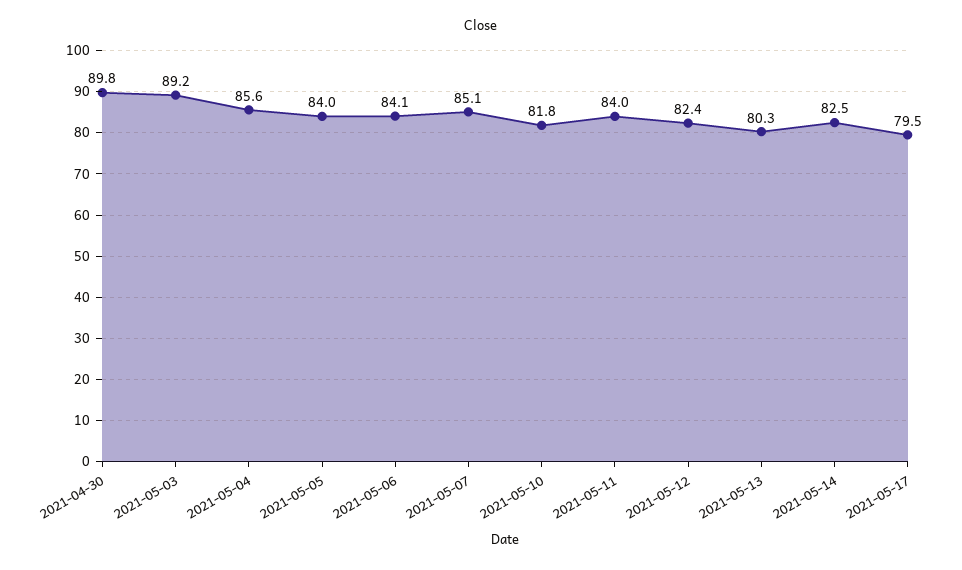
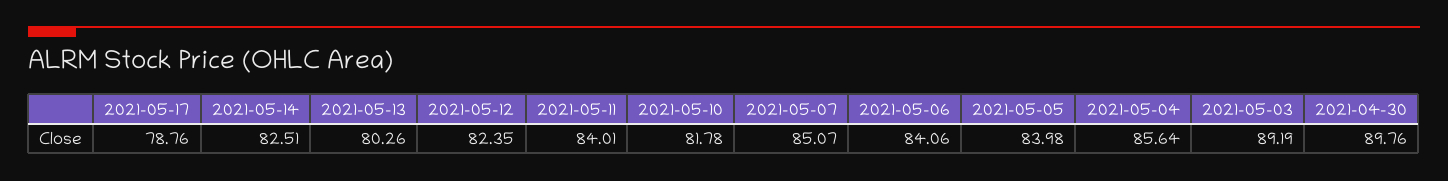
2021-05-17: 79.5 -> 78.76

